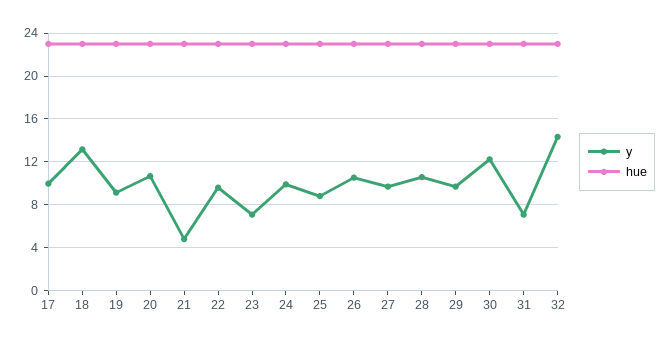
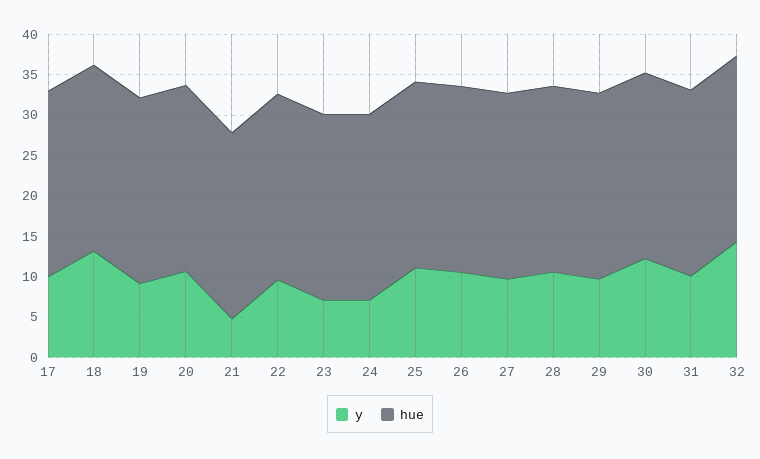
y, 24: 10 -> 7
y, 25: 9 -> 11
y, 31: 7 -> 10

